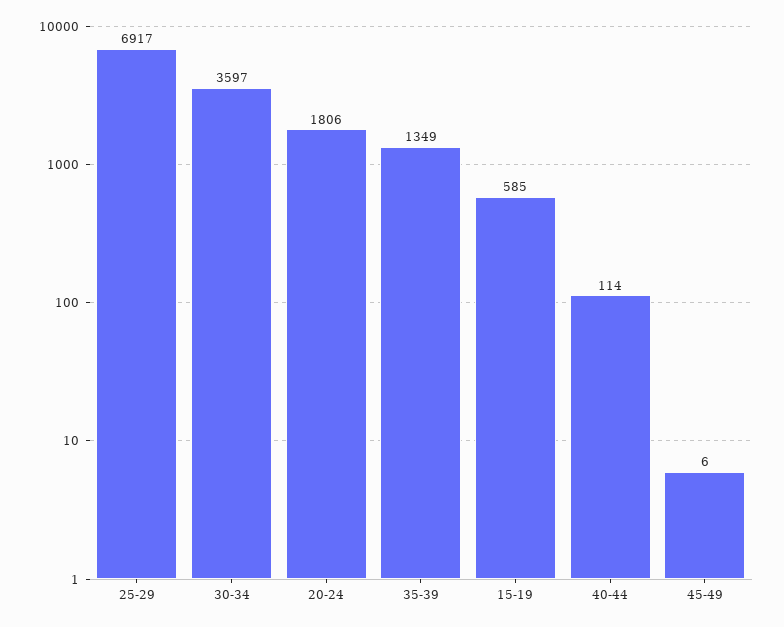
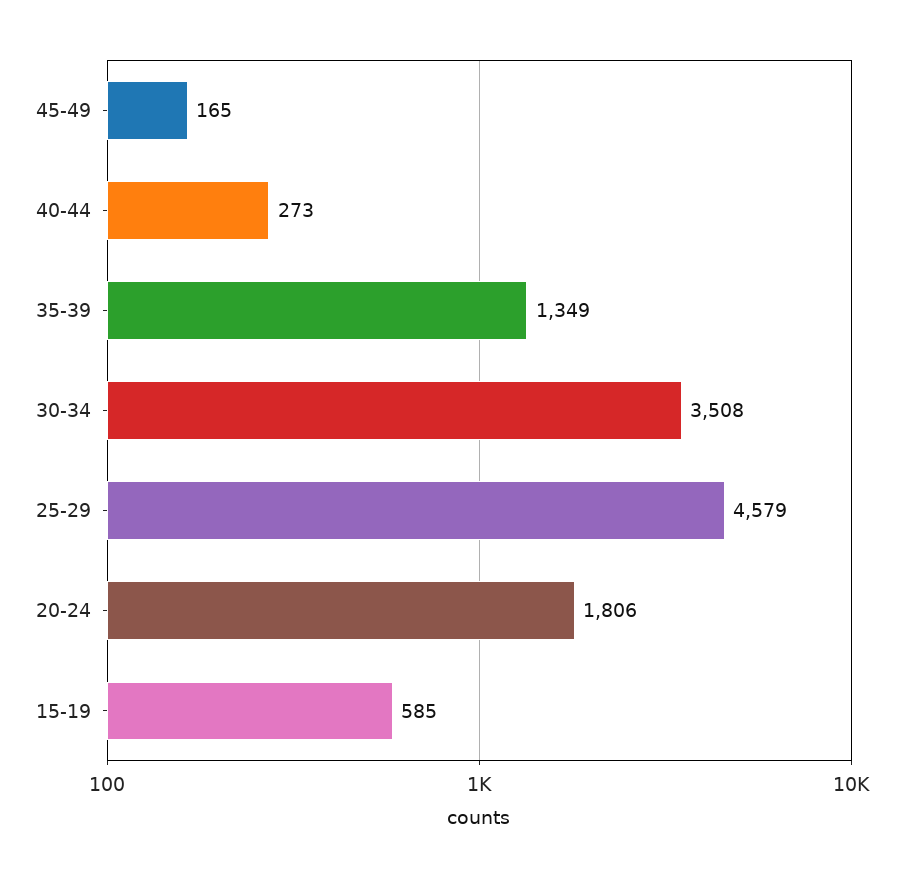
25-29: 6917 -> 4579
30-34: 3597 -> 3508
40-44: 114 -> 273
45-49: 6 -> 165

